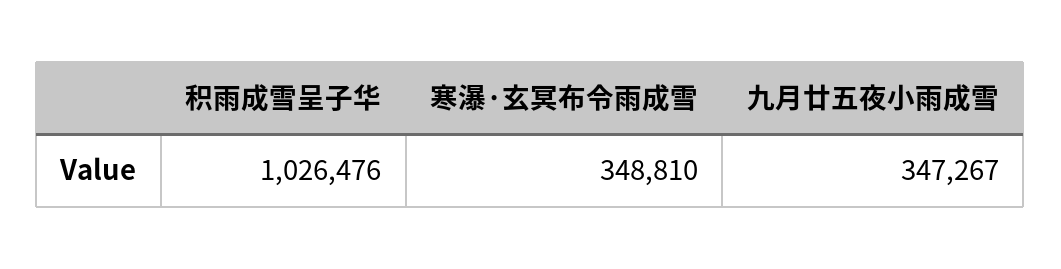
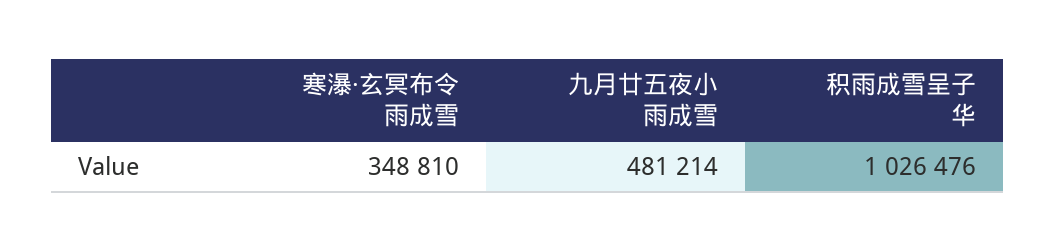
九月廿五夜小雨成雪: 347267 -> 481214

